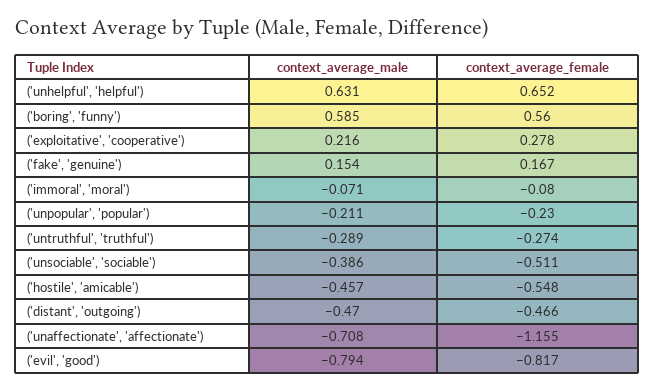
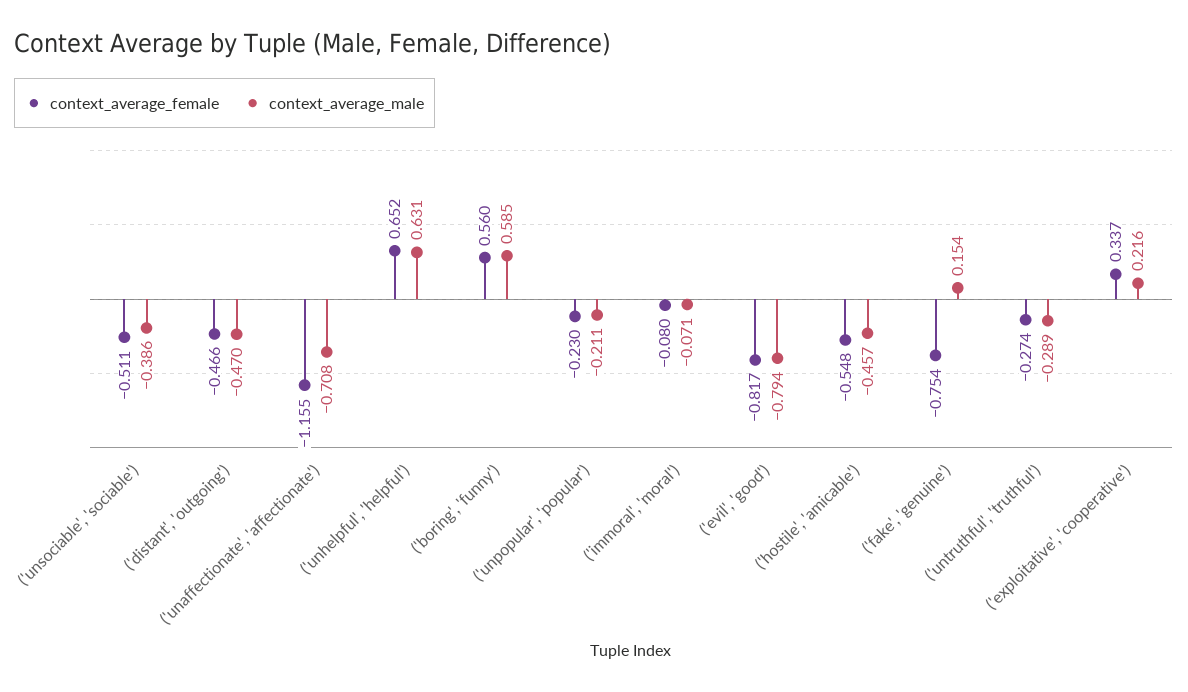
context_average_female, ('exploitative', 'cooperative'): 0.278 -> 0.337
context_average_female, ('fake', 'genuine'): 0.167 -> -0.754

